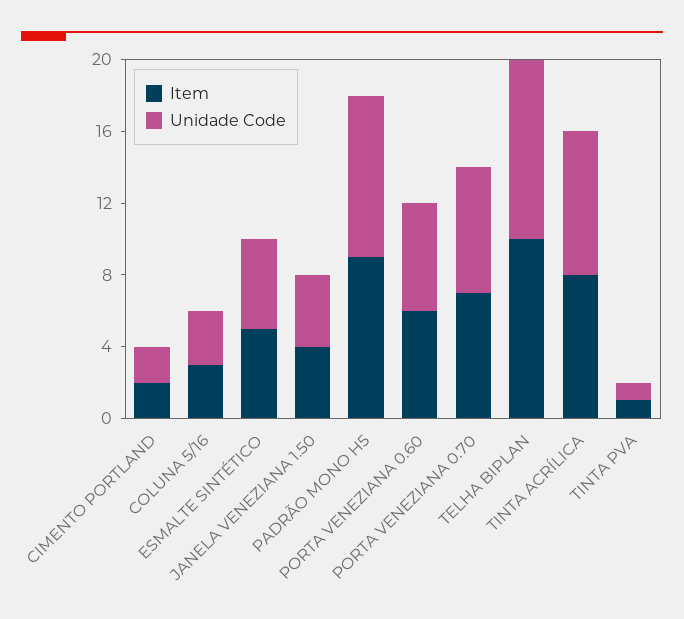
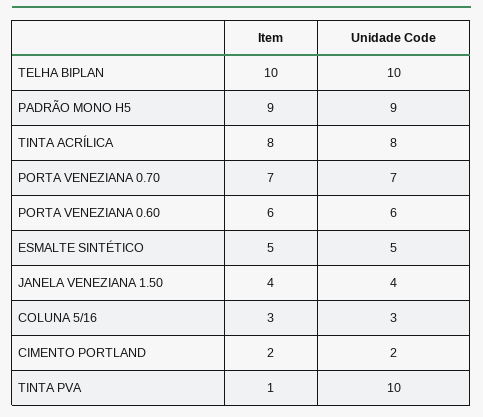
Unidade Code, TINTA PVA: 1 -> 10

